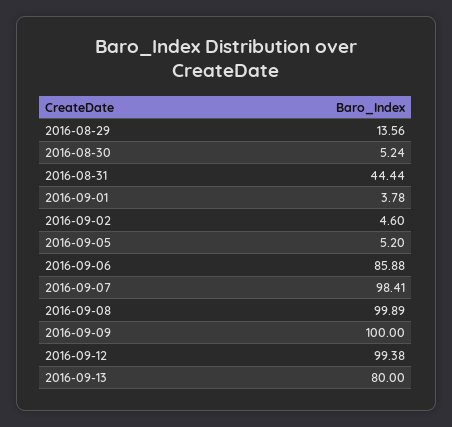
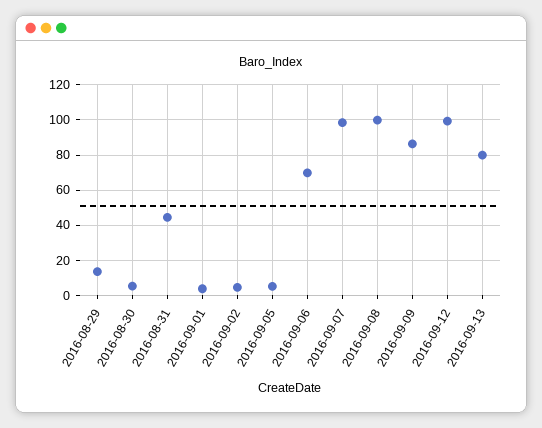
2016-09-06: 85.88 -> 70
2016-09-09: 100 -> 85

